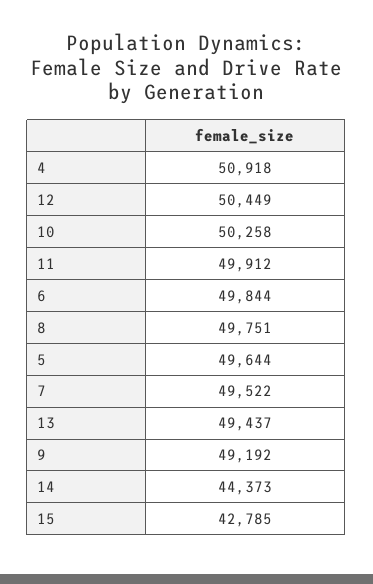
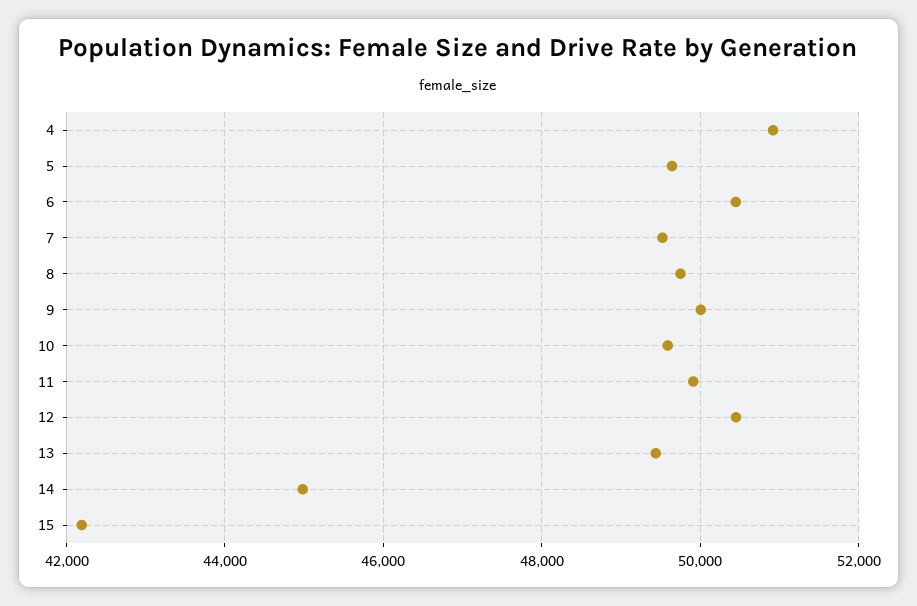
10: 50258 -> 49600
6: 49844 -> 50400
9: 49192 -> 50000
14: 44373 -> 45000
15: 42785 -> 42200

